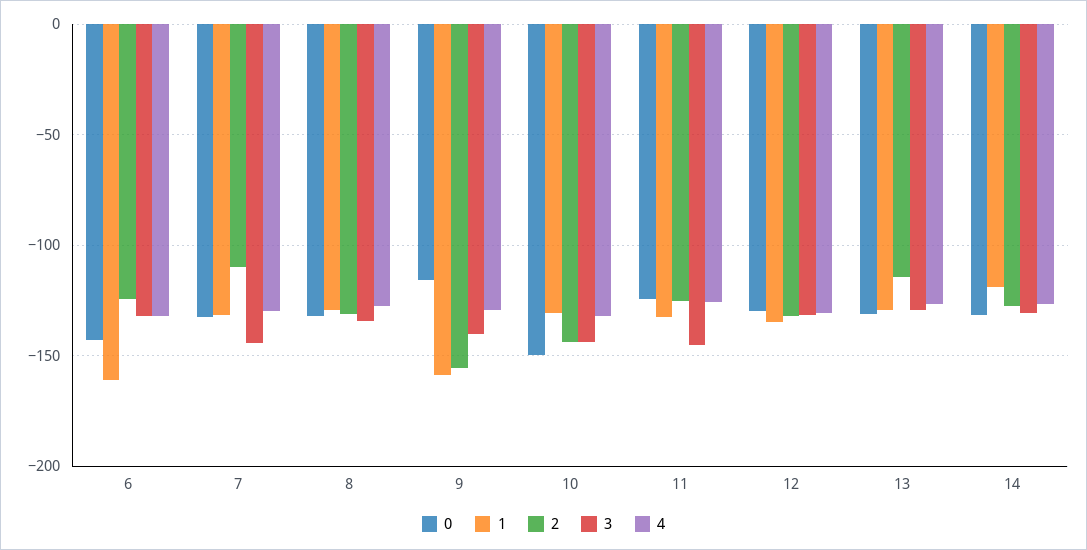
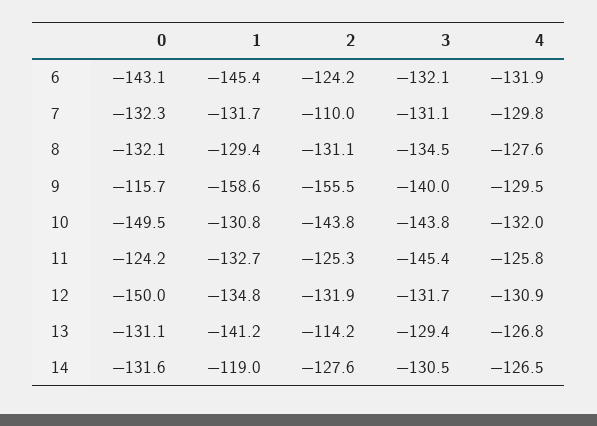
1, 6: -160 -> -145.4
3, 7: -145 -> -131.1
0, 12: -130 -> -150
1, 13: -130 -> -141.2

